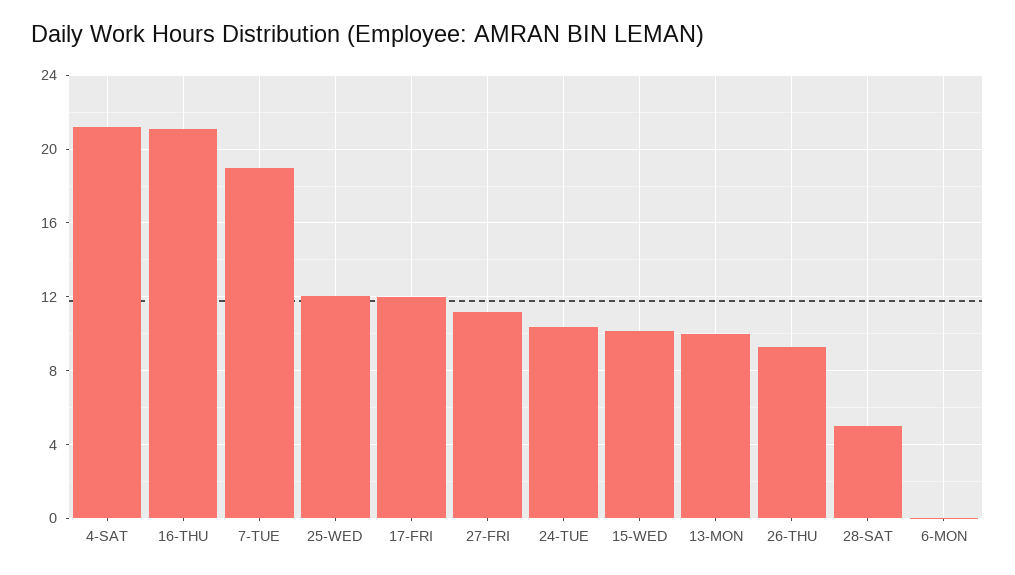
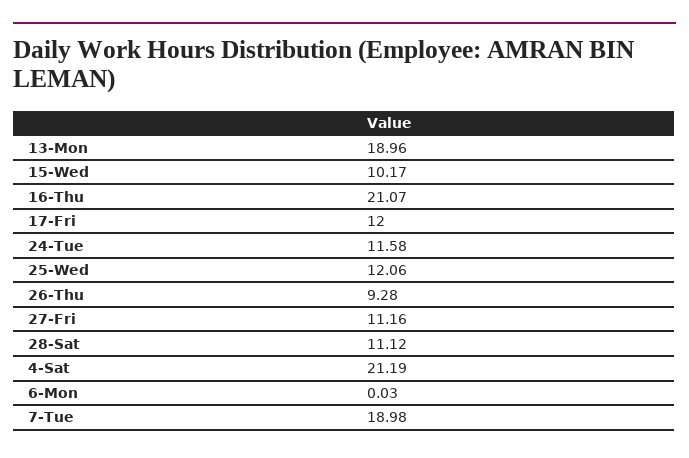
24-TUE: 10.5 -> 11.58
13-MON: 10 -> 18.96
28-SAT: 5 -> 11.12

